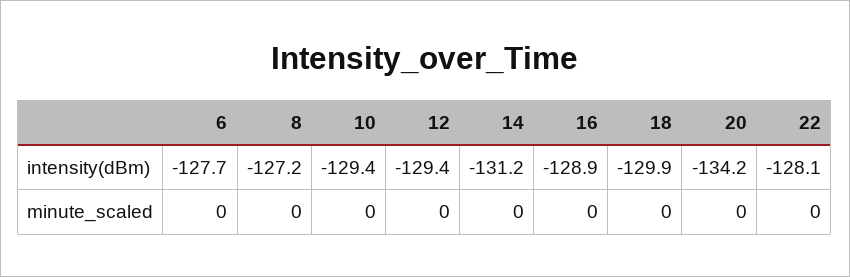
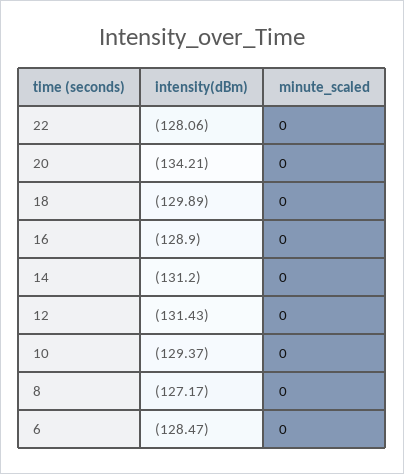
6, intensity(dBm): -127.7 -> -128.47
12, intensity(dBm): -129.4 -> -131.43

